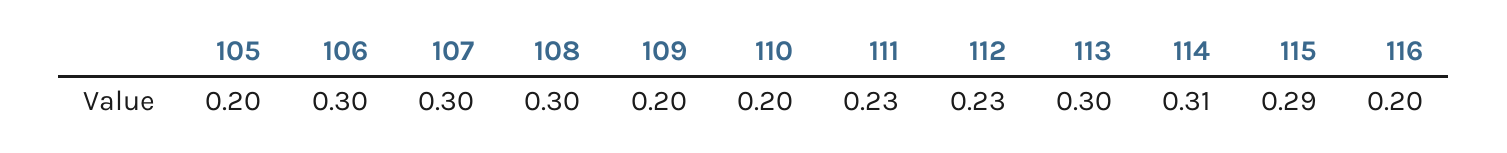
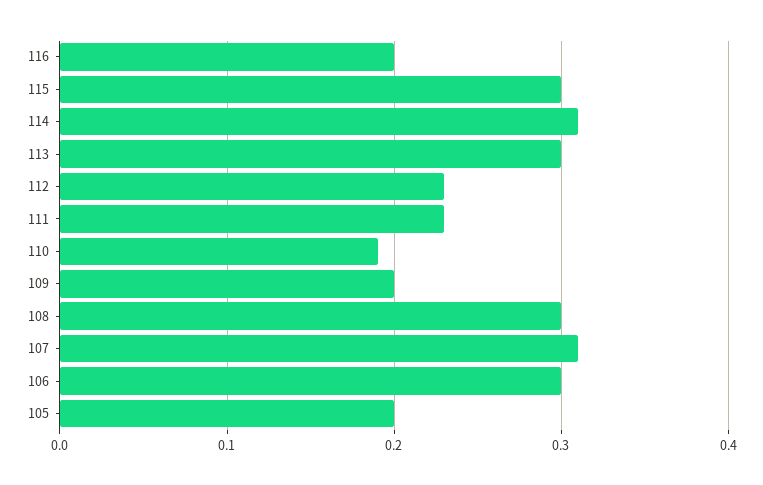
107: 0.3 -> 0.31
110: 0.2 -> 0.19
115: 0.29 -> 0.3

